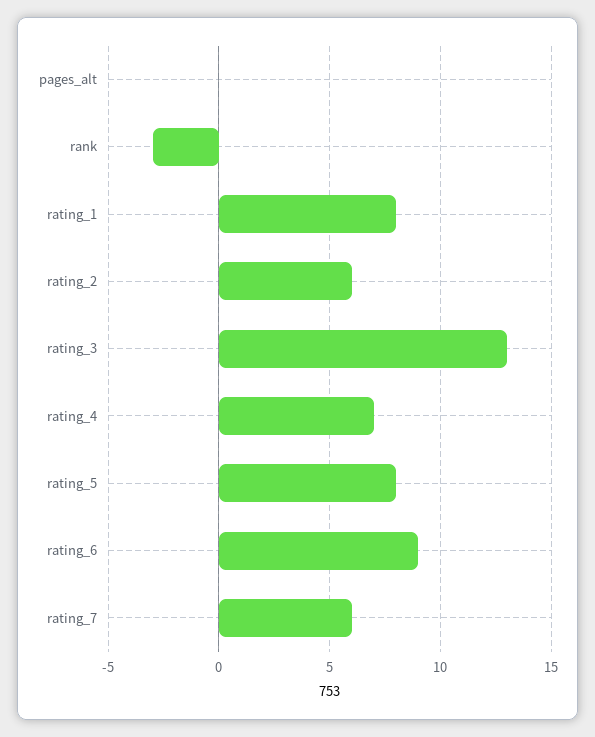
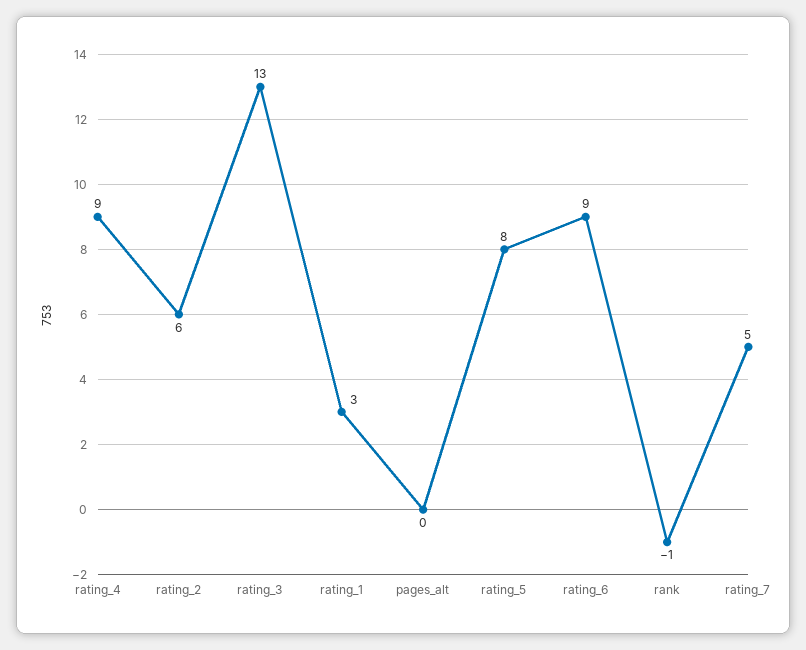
rank: -3 -> -1
rating_1: 8 -> 3
rating_4: 7 -> 9
rating_7: 6 -> 5

